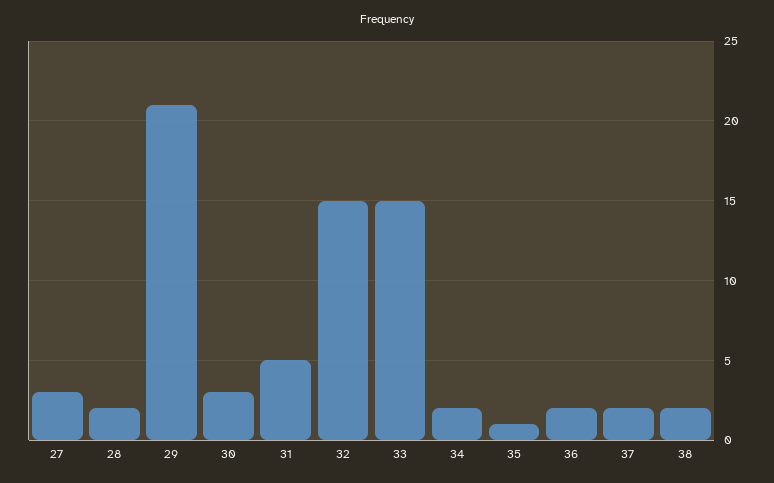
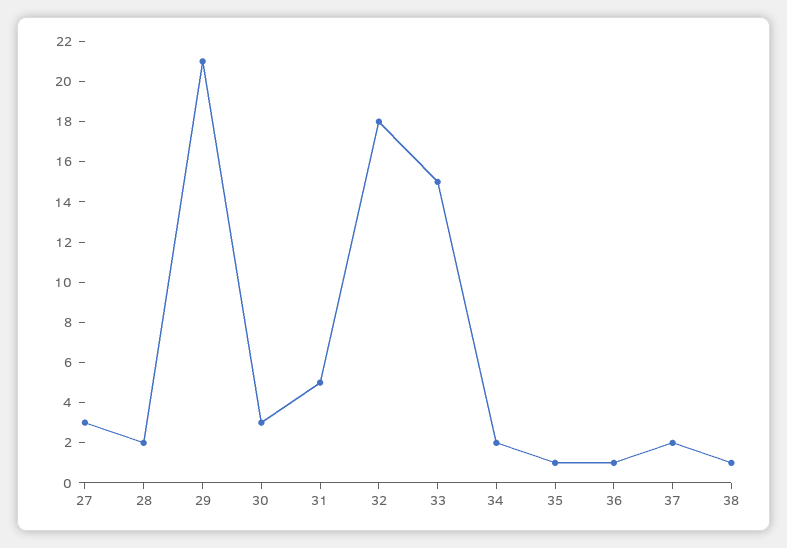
32: 15 -> 18
36: 2 -> 1
38: 2 -> 1

